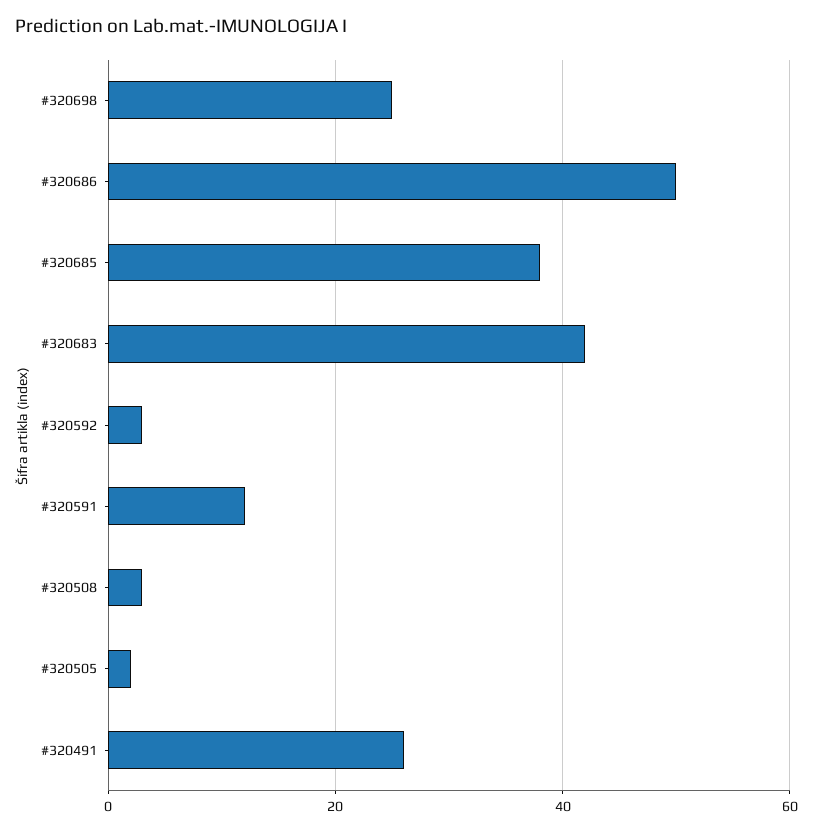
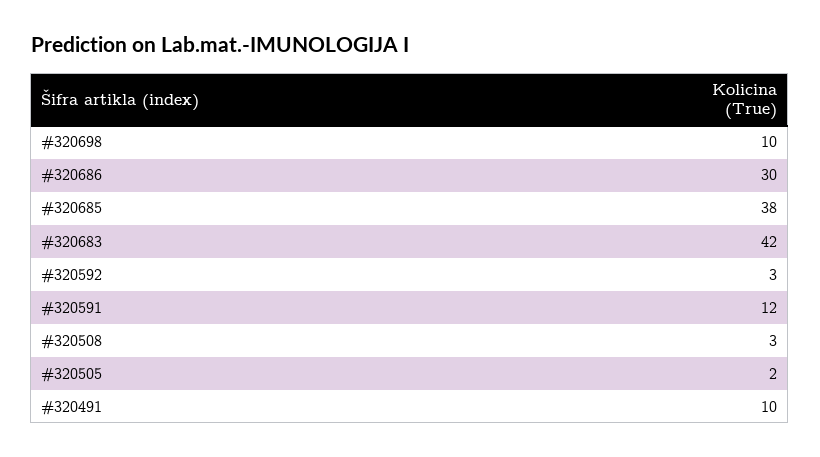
#320698: 25 -> 10
#320686: 50 -> 30
#320491: 25 -> 10

